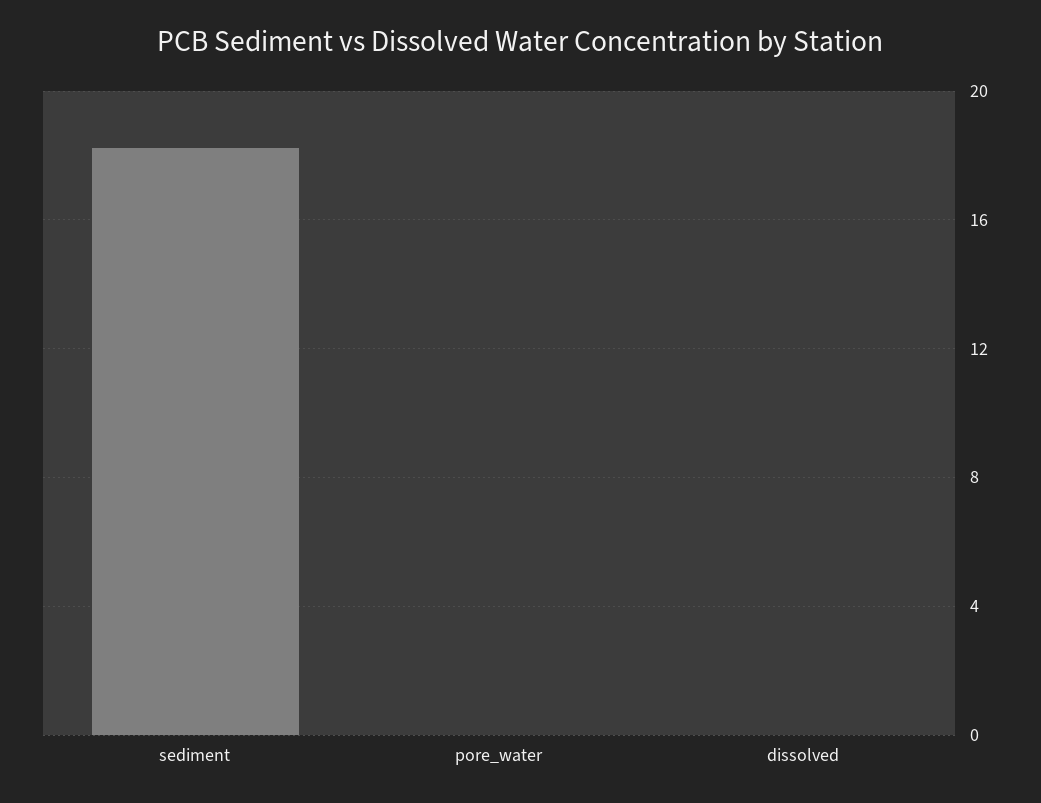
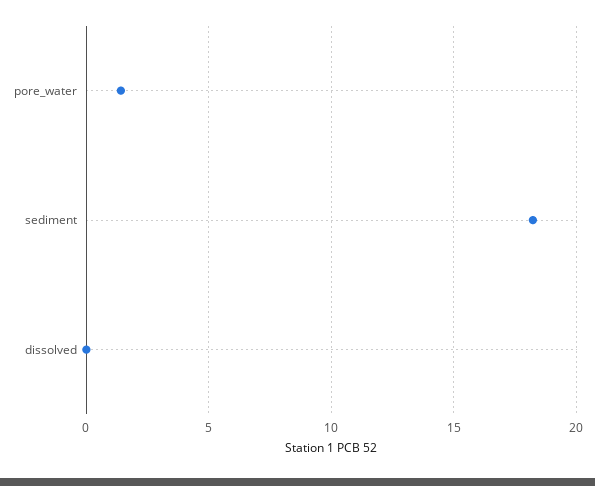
pore_water: 0 -> 1.5

